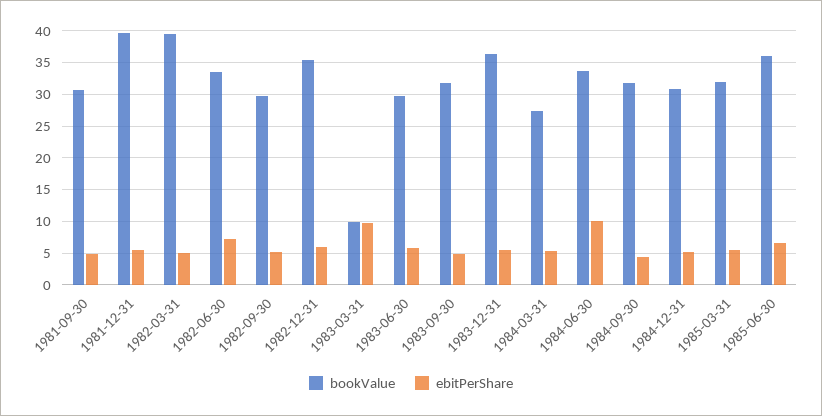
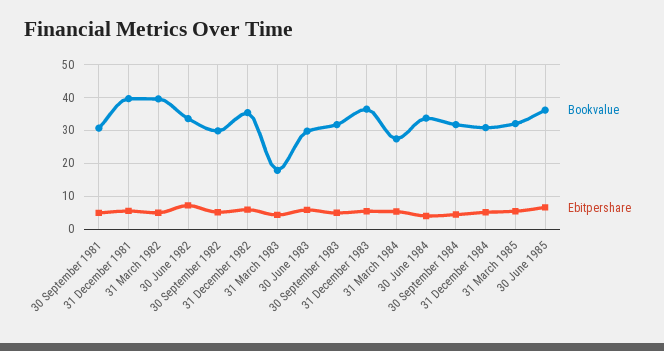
bookValue, 1983-03-31: 10 -> 18
ebitPerShare, 1983-03-31: 10 -> 4
ebitPerShare, 1984-06-30: 10 -> 4

